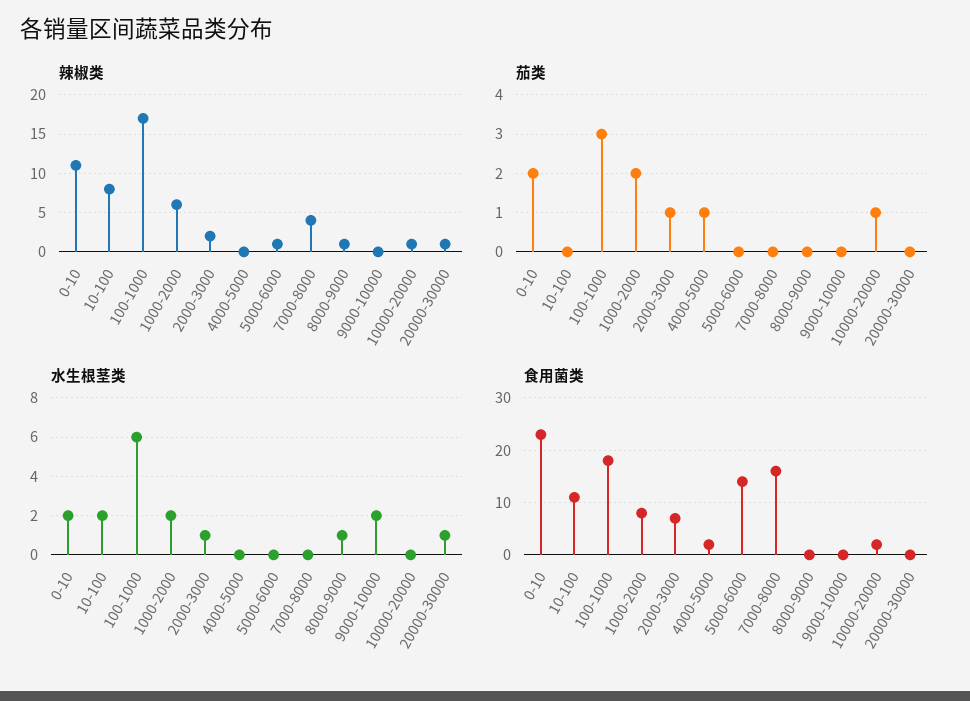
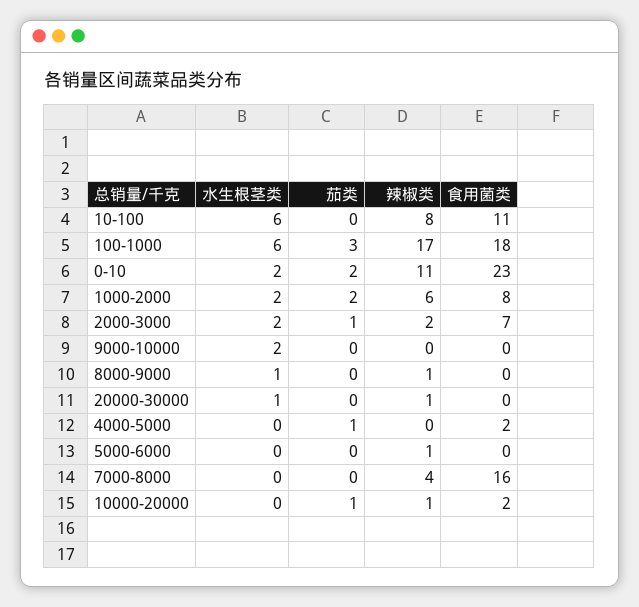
水生根茎类, 10-100: 2 -> 6
水生根茎类, 2000-3000: 1 -> 2
食用菌类, 5000-6000: 15 -> 0

